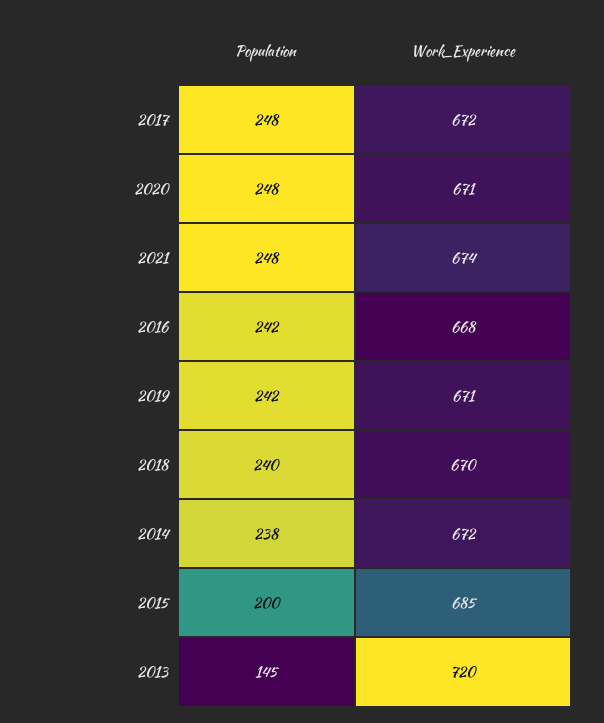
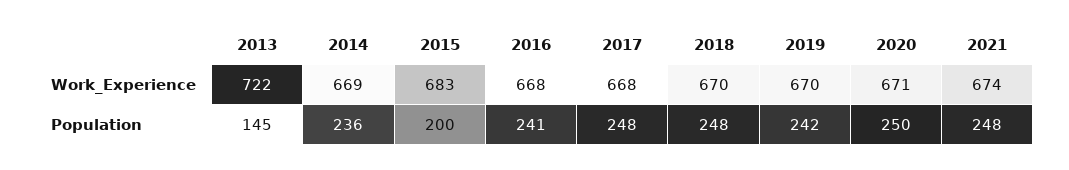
Work_Experience, 2017: 672 -> 668
Population, 2020: 248 -> 250
Population, 2016: 242 -> 241
Work_Experience, 2019: 671 -> 670
Population, 2018: 240 -> 248
Population, 2014: 238 -> 236
Work_Experience, 2014: 672 -> 669
Work_Experience, 2015: 685 -> 683
Work_Experience, 2013: 720 -> 722

